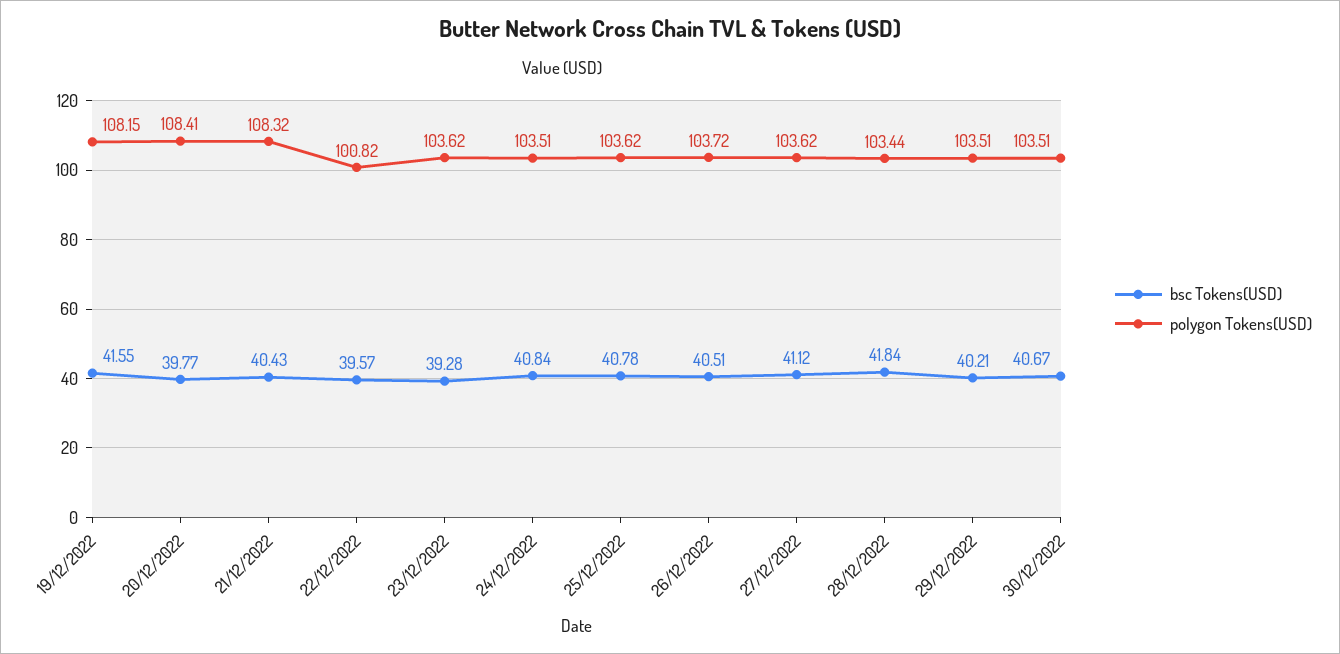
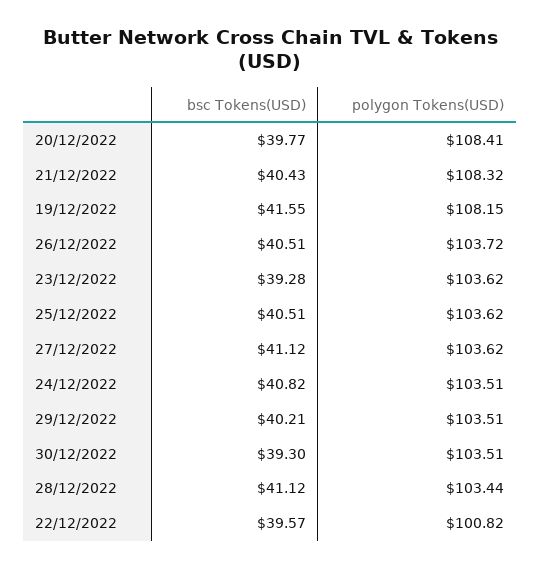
bsc Tokens(USD), 24/12/2022: 40.84 -> 40.82
bsc Tokens(USD), 25/12/2022: 40.78 -> 40.51
bsc Tokens(USD), 28/12/2022: 41.84 -> 41.12
bsc Tokens(USD), 30/12/2022: 40.67 -> 39.3

